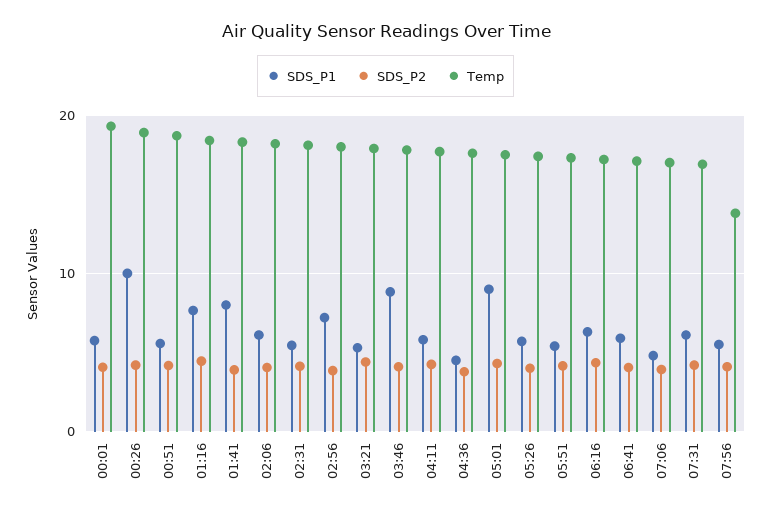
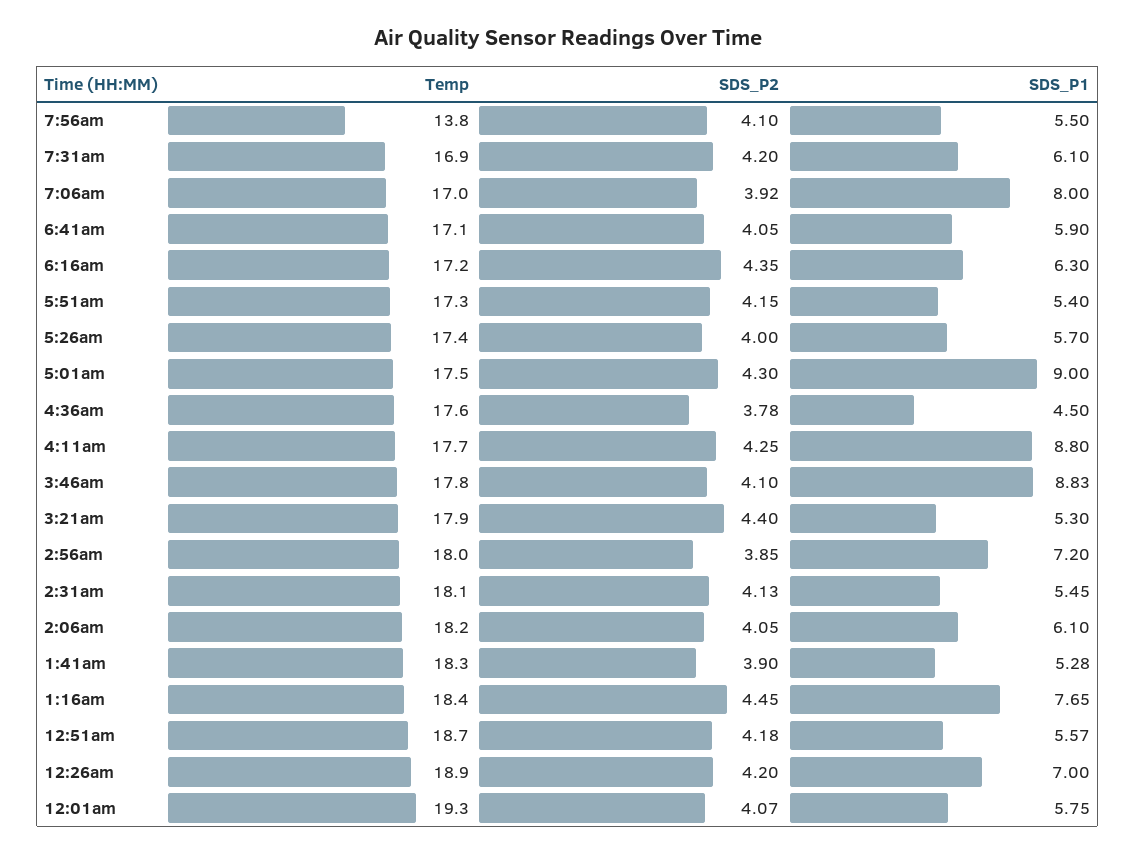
SDS_P1, 00:26: 10 -> 7
SDS_P1, 01:41: 8 -> 5.28
SDS_P1, 04:11: 6 -> 8.8
SDS_P1, 07:06: 5 -> 8

